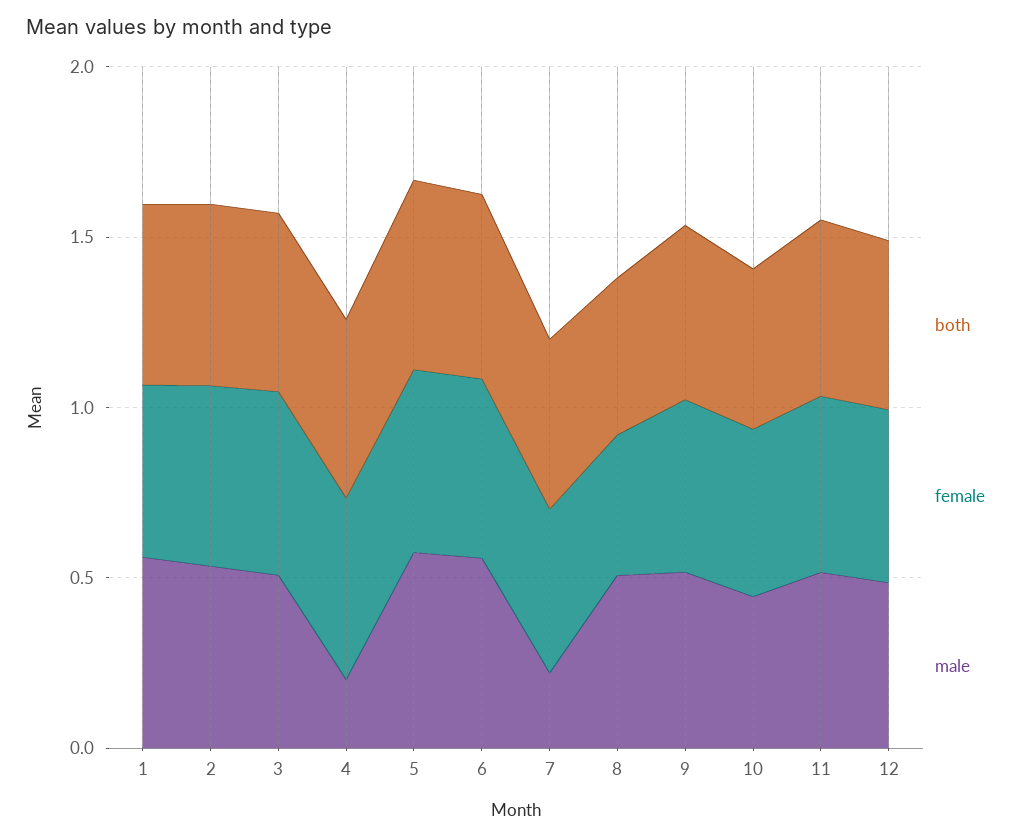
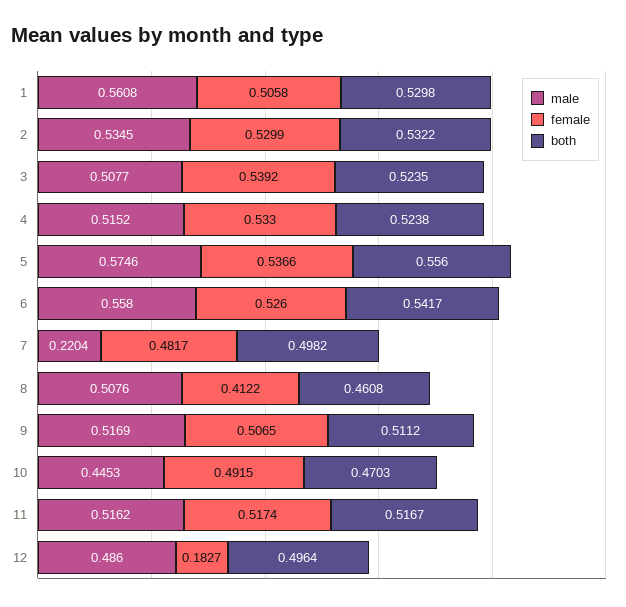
male, 4: 0.2 -> 0.5152
female, 12: 0.5 -> 0.1827

